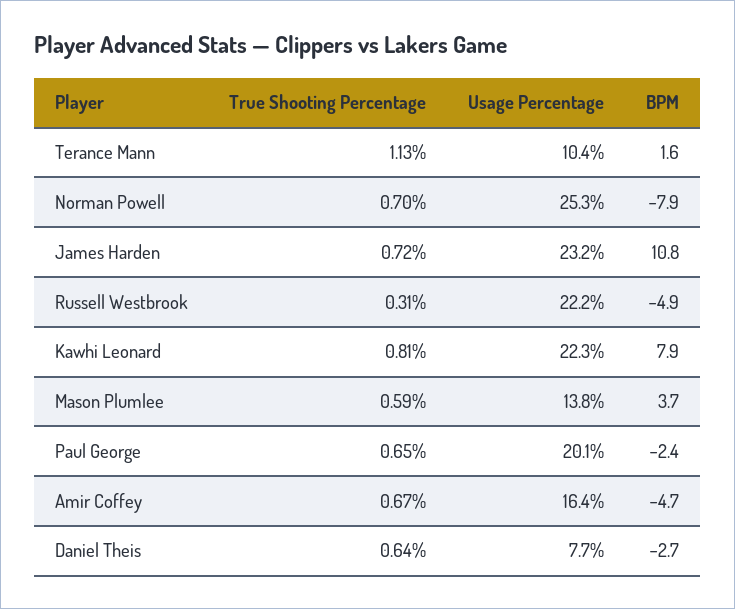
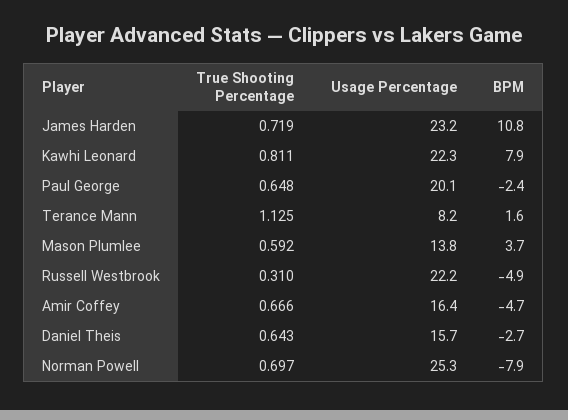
Usage Percentage, Terance Mann: 10.4 -> 8.2
Usage Percentage, Daniel Theis: 7.7 -> 15.7

